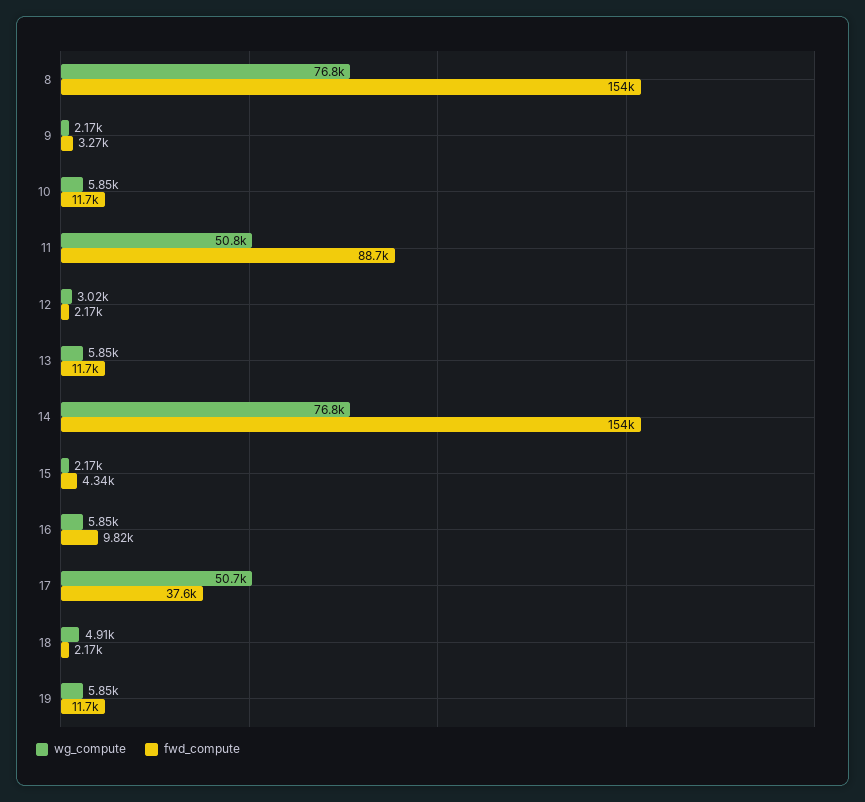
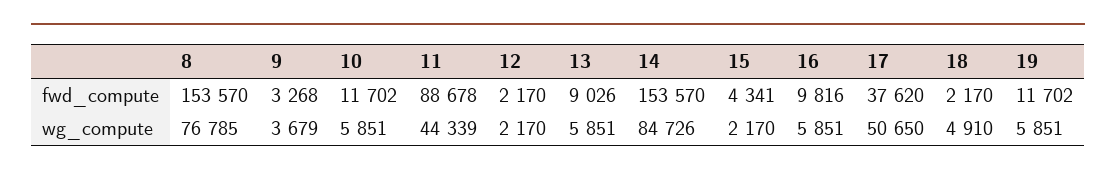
wg_compute, 9: 2170 -> 3679
wg_compute, 11: 50800 -> 44339
wg_compute, 12: 3020 -> 2170
fwd_compute, 13: 11700 -> 9026
wg_compute, 14: 76800 -> 84726

